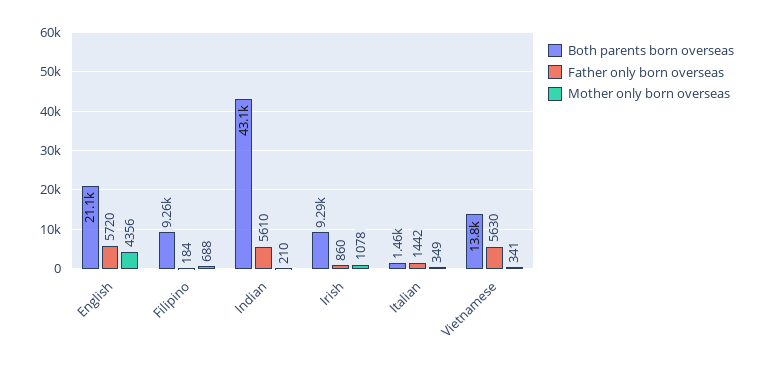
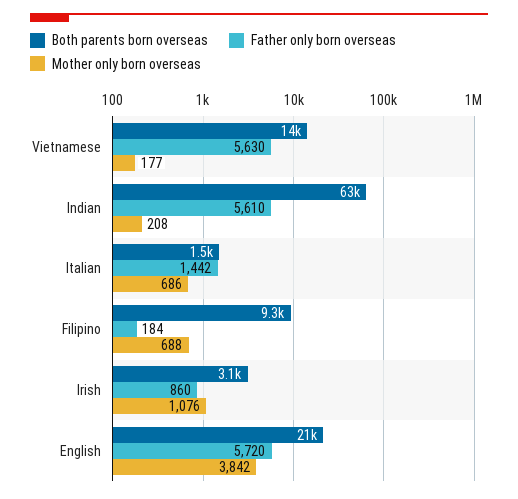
Mother only born overseas, English: 4356 -> 3842
Both parents born overseas, Indian: 43100 -> 63000
Mother only born overseas, Indian: 210 -> 208
Both parents born overseas, Irish: 9290 -> 3100
Mother only born overseas, Irish: 1078 -> 1076
Mother only born overseas, Italian: 349 -> 686
Mother only born overseas, Vietnamese: 341 -> 177

